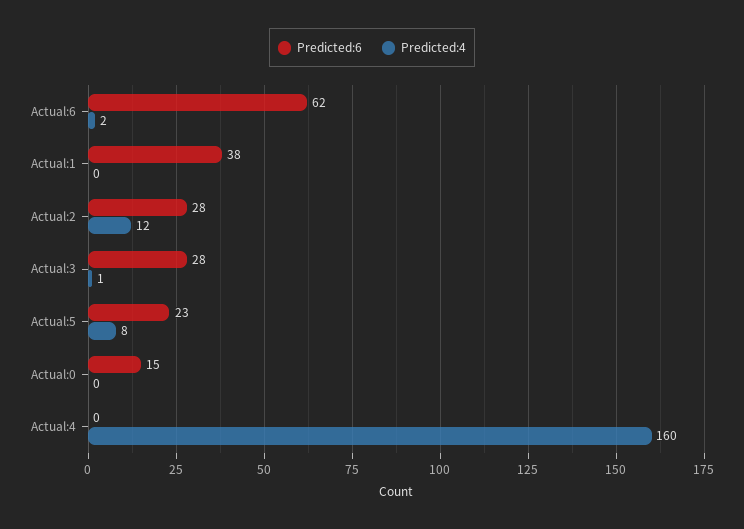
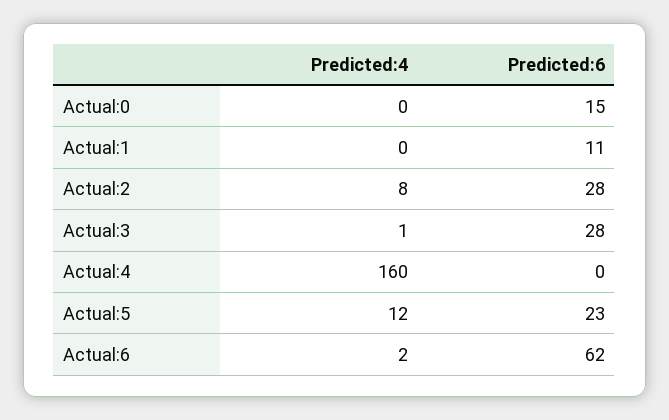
Predicted:6, Actual:1: 38 -> 11
Predicted:4, Actual:2: 12 -> 8
Predicted:4, Actual:5: 8 -> 12

